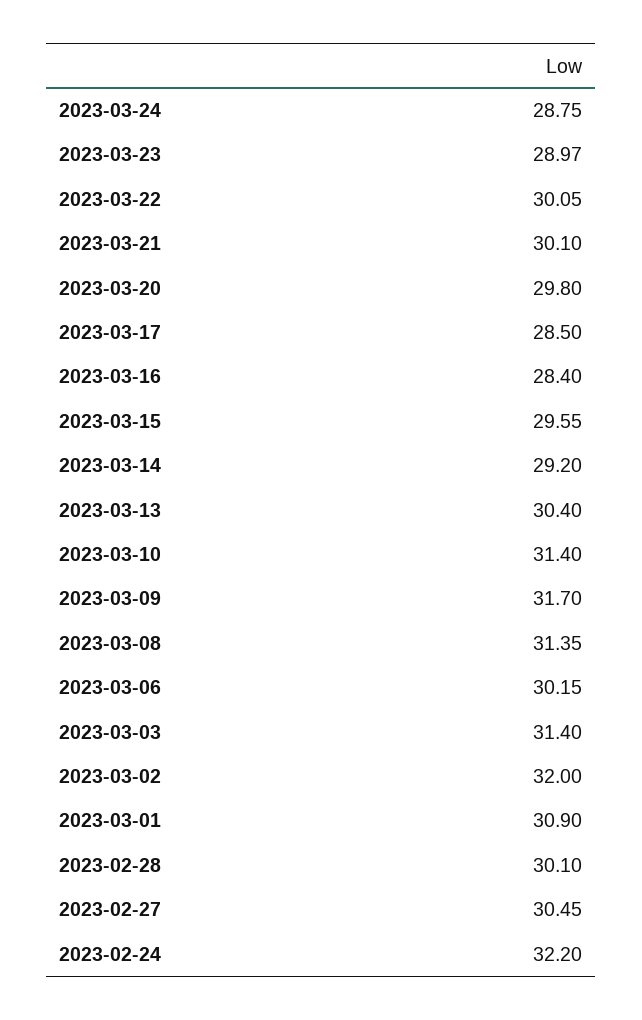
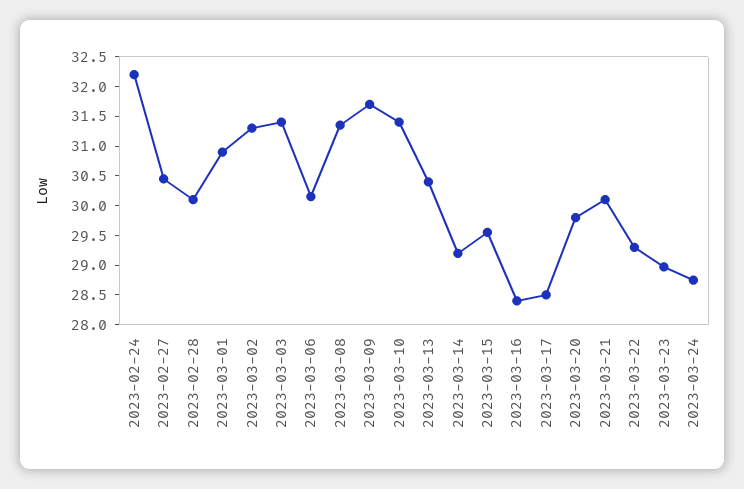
2023-03-22: 30.05 -> 29.25
2023-03-02: 32 -> 31.25

